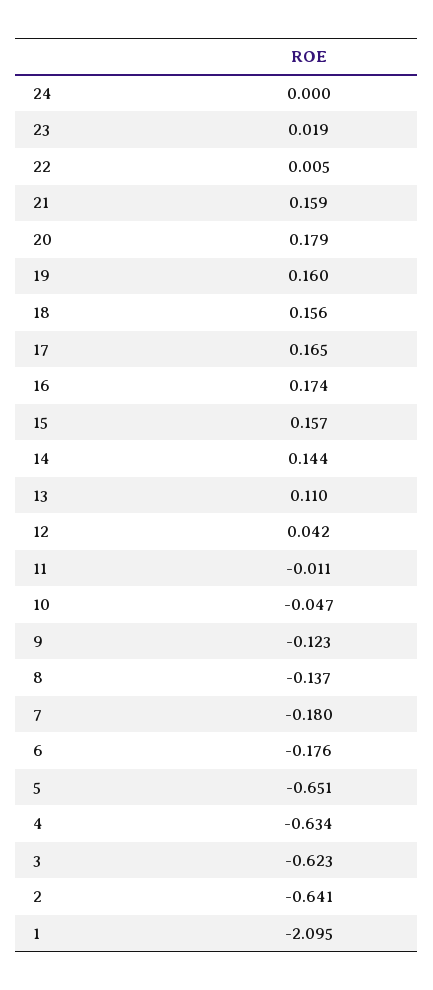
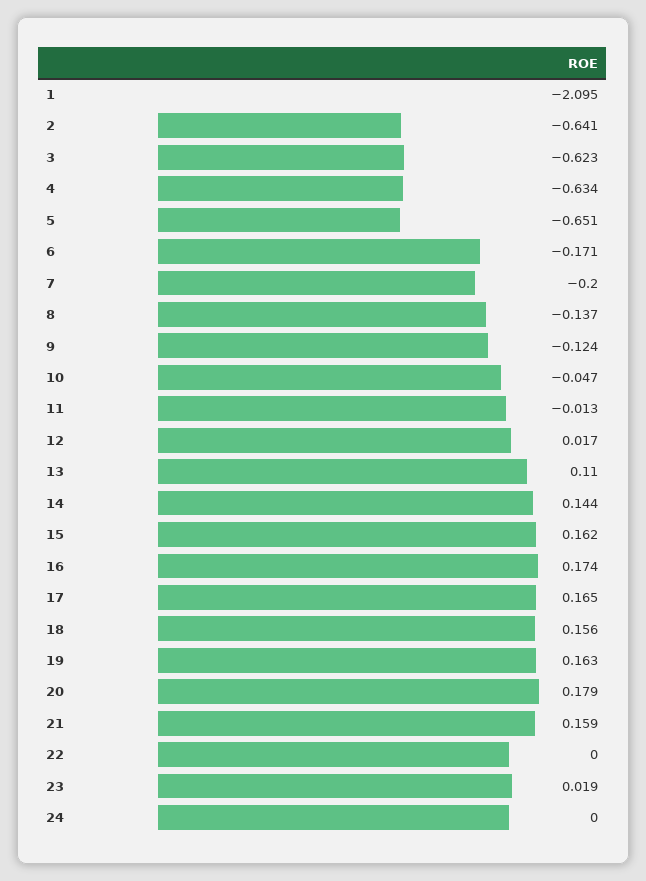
22: 0.005 -> 0
19: 0.16 -> 0.163
15: 0.157 -> 0.162
12: 0.042 -> 0.017
11: -0.011 -> -0.013
9: -0.123 -> -0.124
7: -0.18 -> -0.2
6: -0.176 -> -0.171

